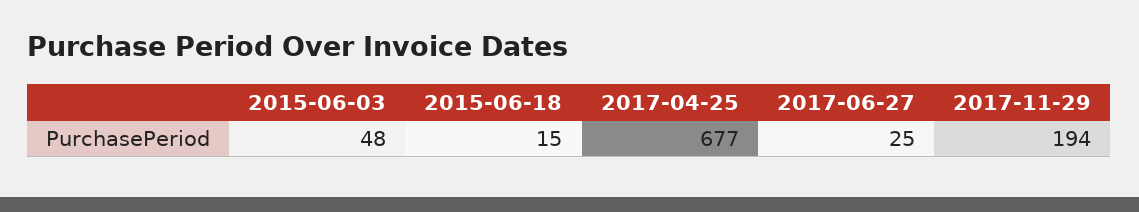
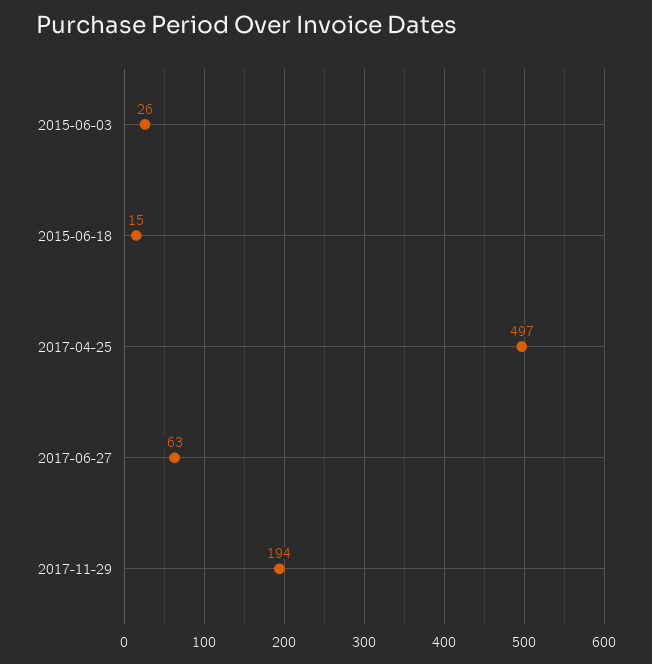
2015-06-03: 48 -> 26
2017-04-25: 677 -> 497
2017-06-27: 25 -> 63

